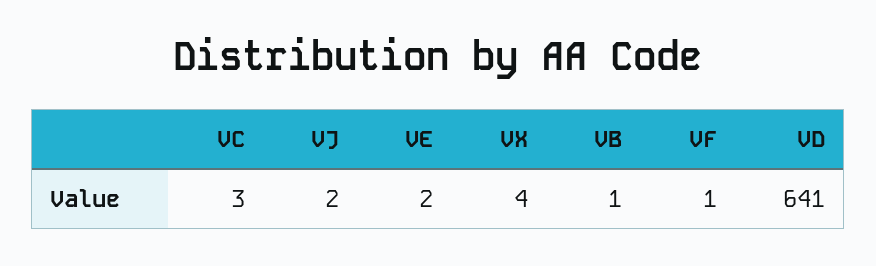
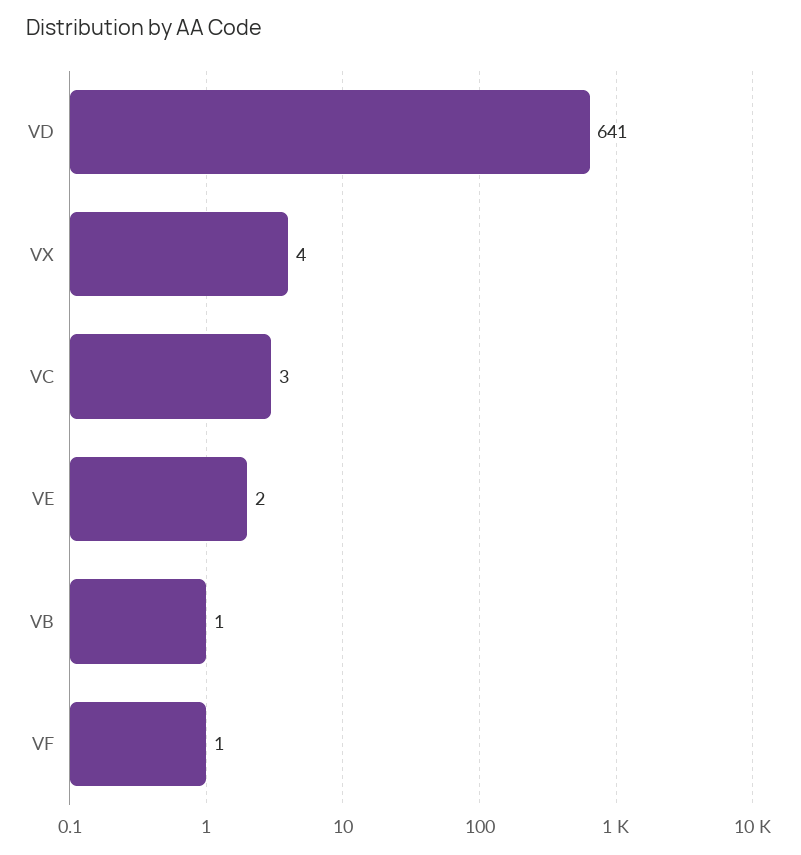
VJ: 2 -> none

